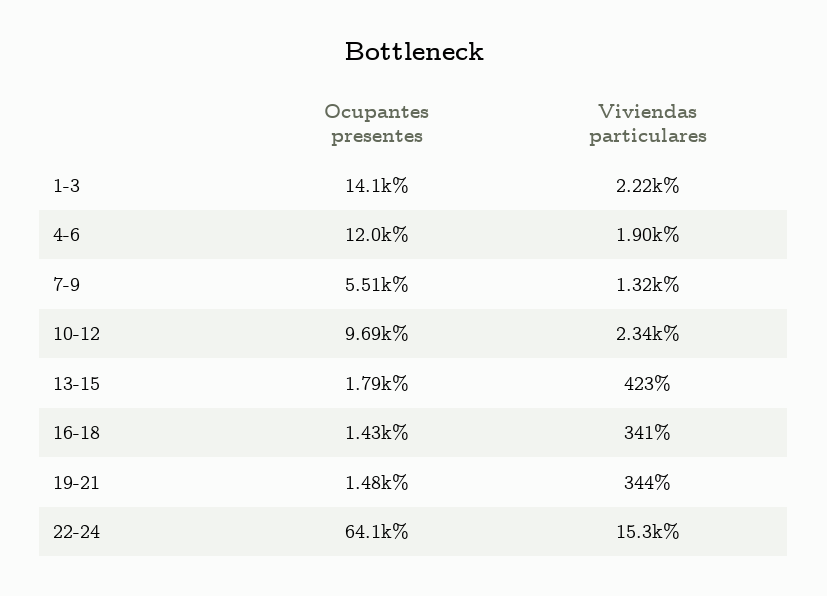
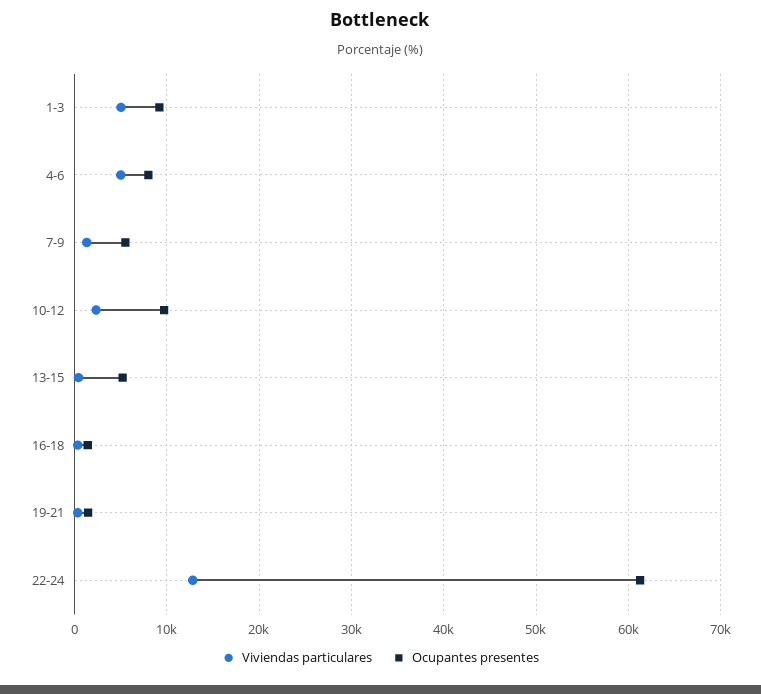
Ocupantes presentes, 1-3: 14100 -> 9000
Viviendas particulares, 1-3: 2220 -> 5000
Ocupantes presentes, 4-6: 12000 -> 8000
Viviendas particulares, 4-6: 1900 -> 5000
Ocupantes presentes, 13-15: 1790 -> 5000
Ocupantes presentes, 22-24: 64100 -> 61000
Viviendas particulares, 22-24: 15300 -> 13000

